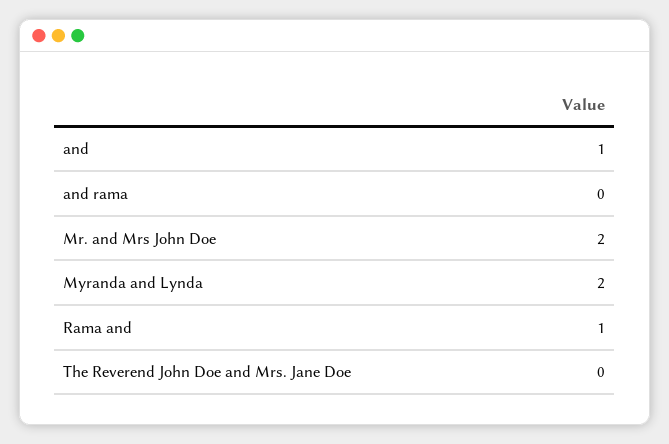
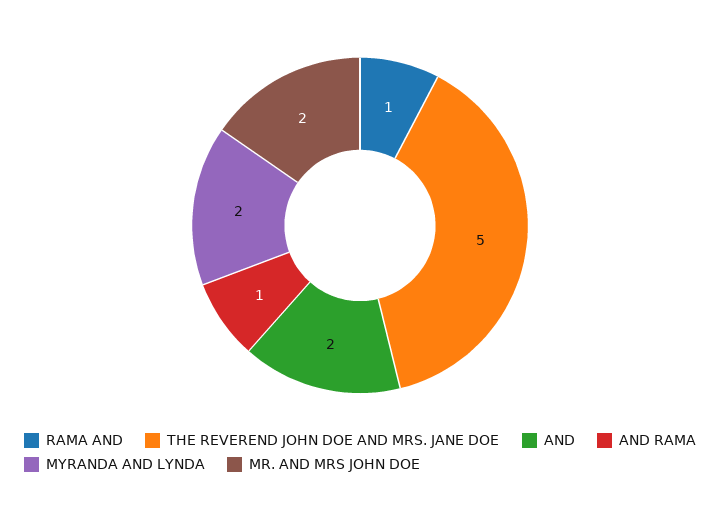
and: 1 -> 2
and rama: 0 -> 1
The Reverend John Doe and Mrs. Jane Doe: 0 -> 5

